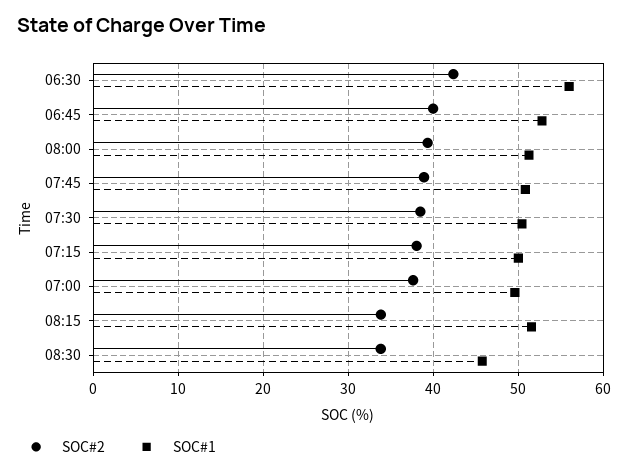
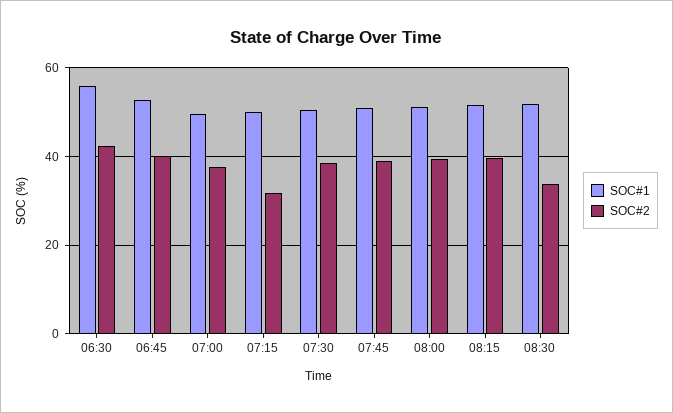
SOC#2, 07:15: 38 -> 32
SOC#2, 08:15: 34 -> 40
SOC#1, 08:30: 46 -> 52

